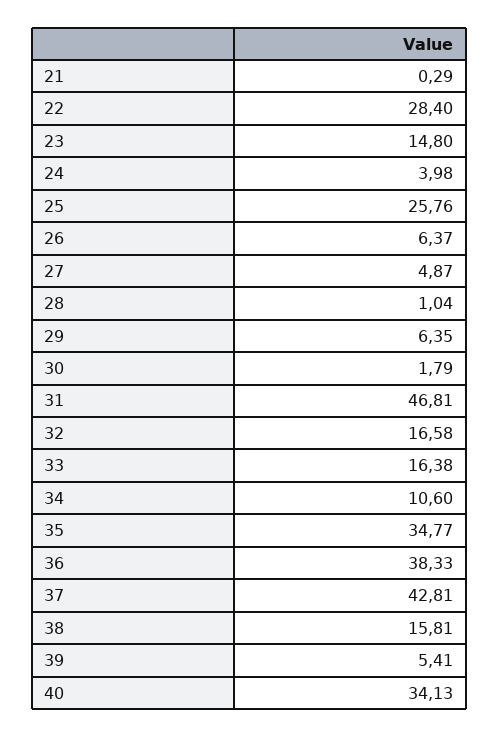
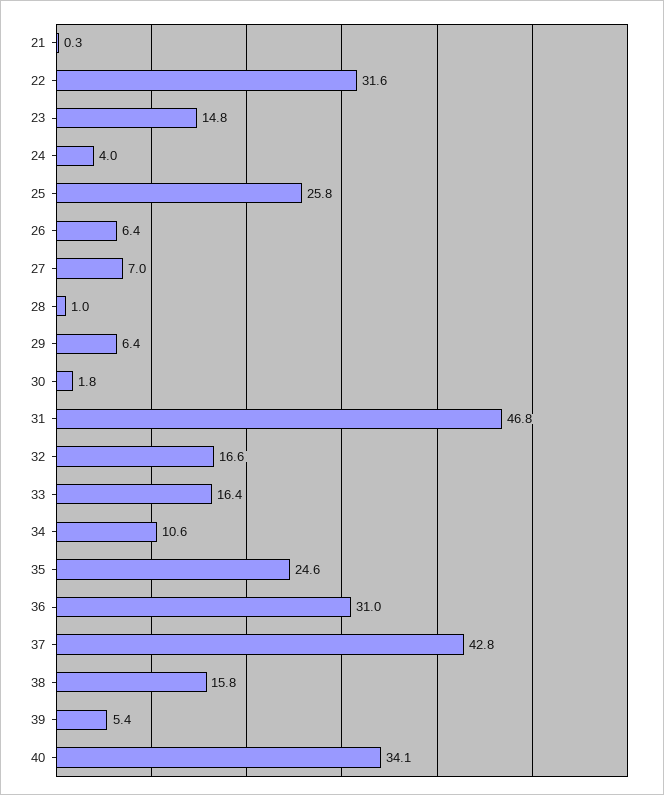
22: 28.4 -> 31.6
27: 4.87 -> 7
35: 34.77 -> 24.6
36: 38.33 -> 31

